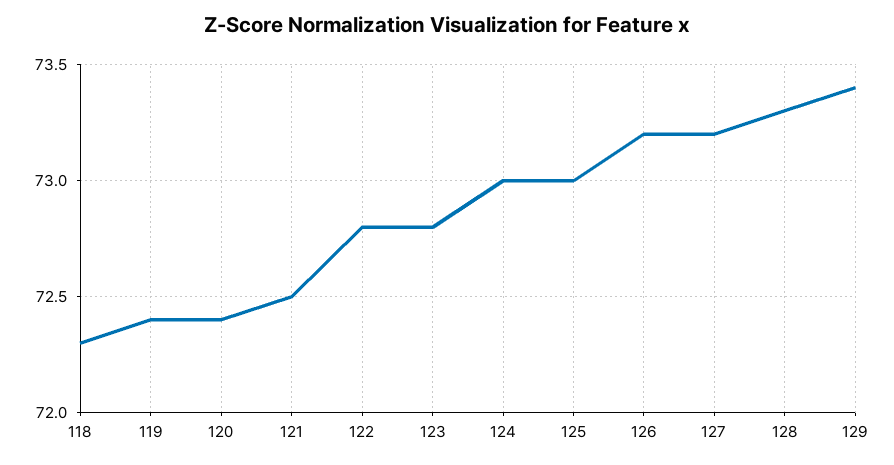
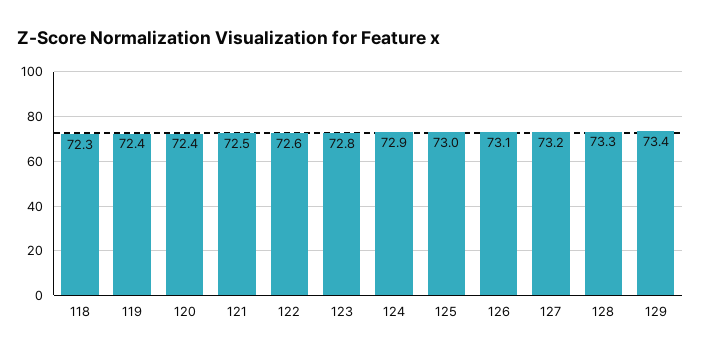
122: 72.8 -> 72.6
124: 73 -> 72.9
126: 73.2 -> 73.1

